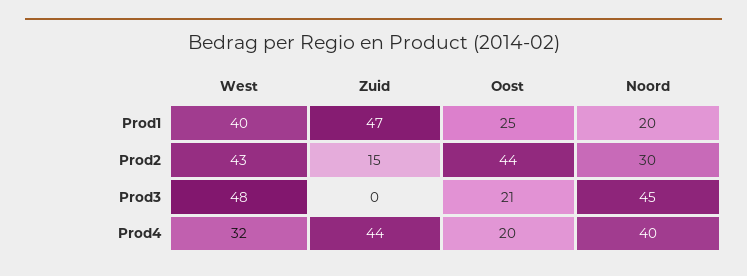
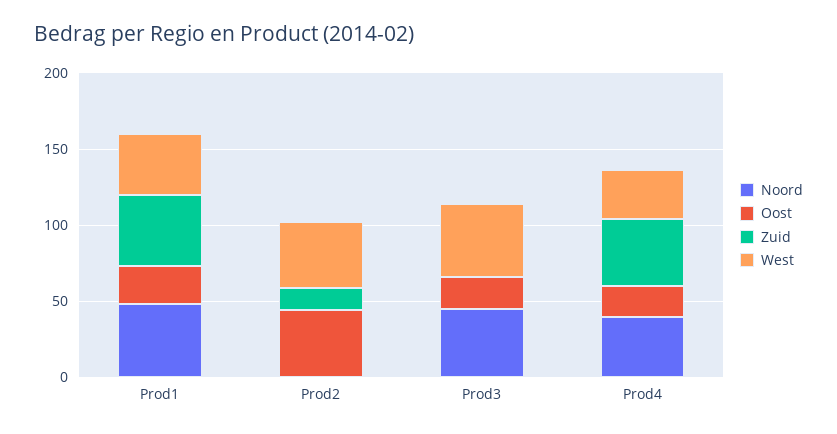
Noord, Prod1: 20 -> 50
Noord, Prod2: 30 -> 0

